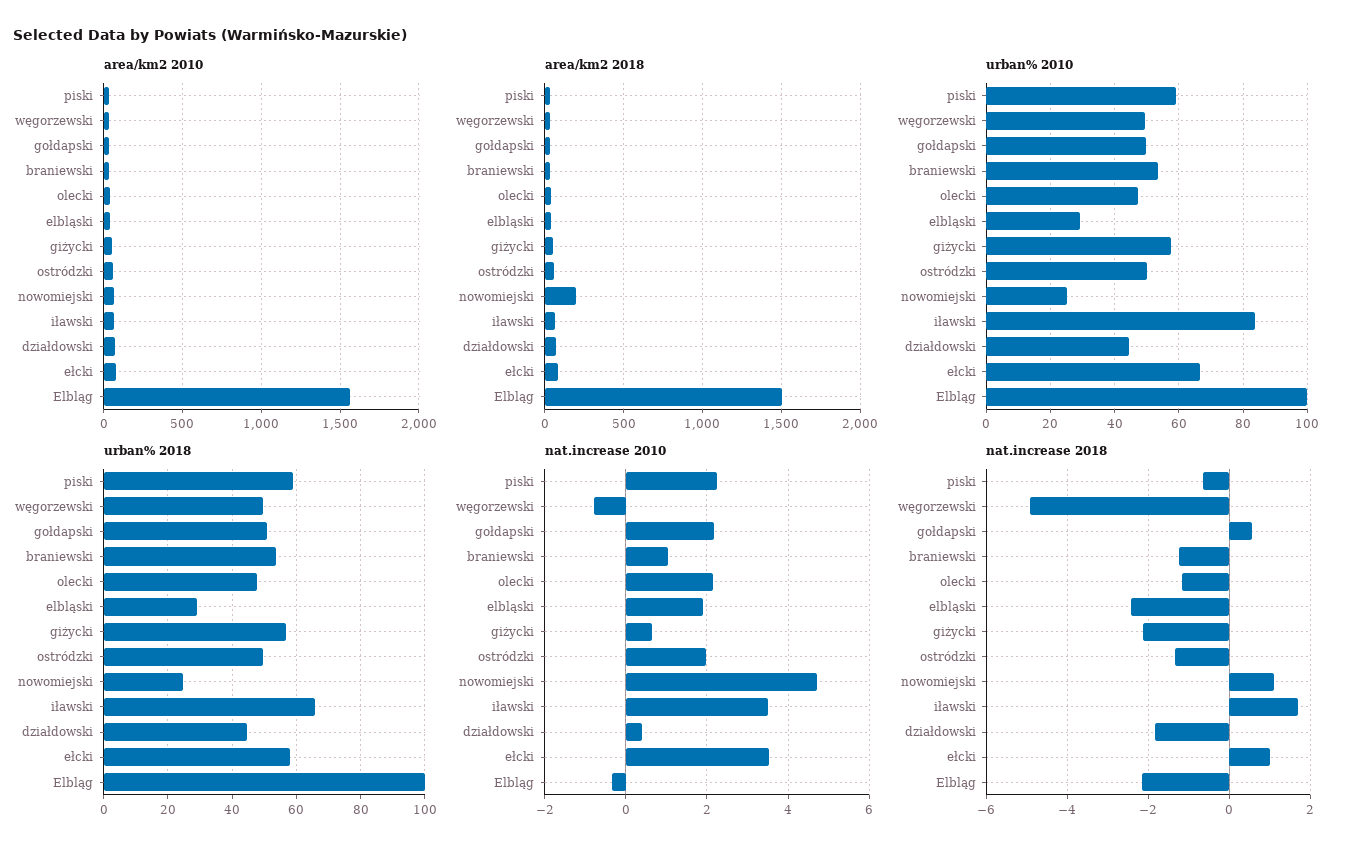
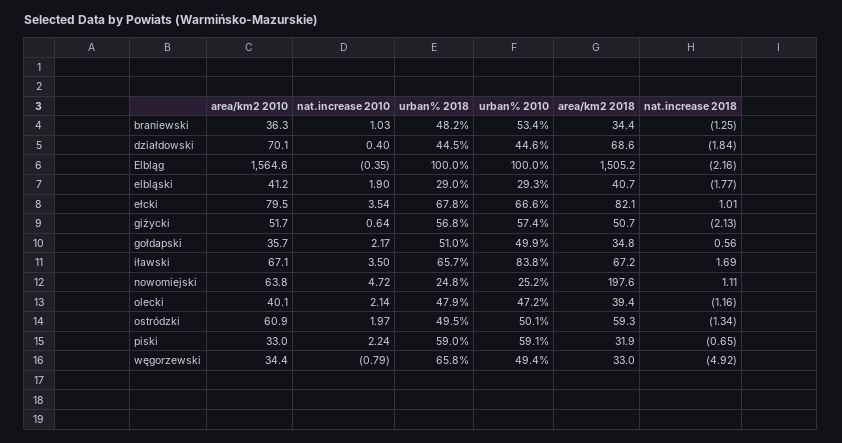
urban% 2018, węgorzewski: 50 -> 65.8
urban% 2018, braniewski: 54 -> 48.2
urban% 2018, ełcki: 58 -> 67.8
nat.increase 2018, elbląski: -2.4 -> -1.77

